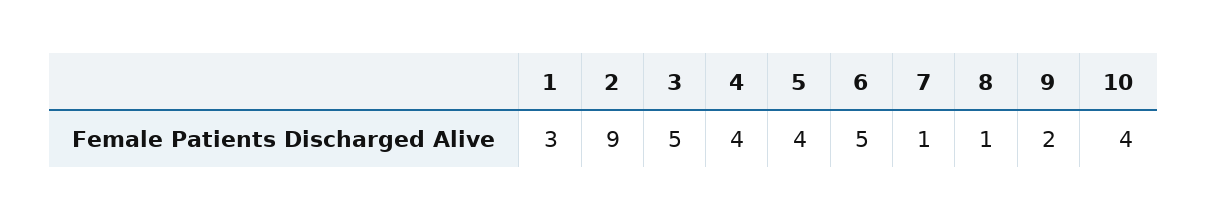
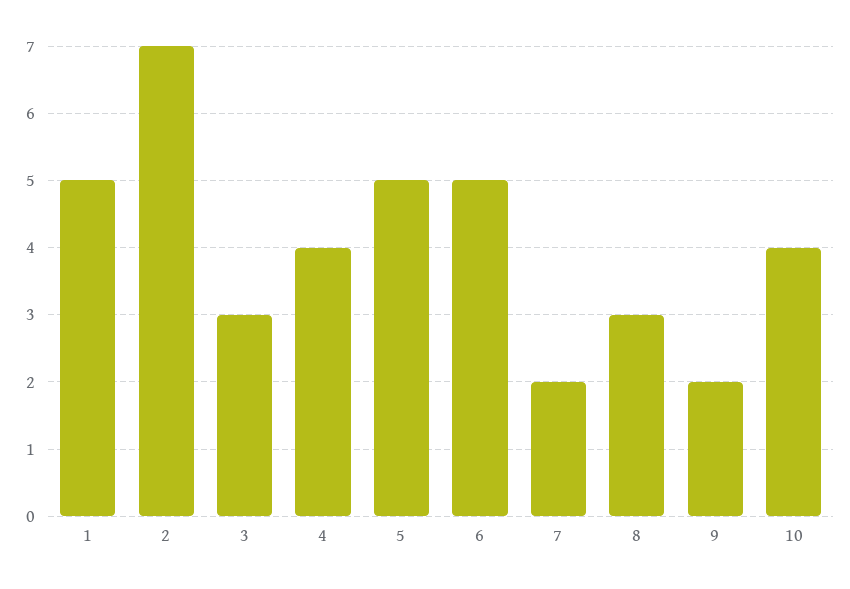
1: 3 -> 5
2: 9 -> 7
3: 5 -> 3
5: 4 -> 5
7: 1 -> 2
8: 1 -> 3

